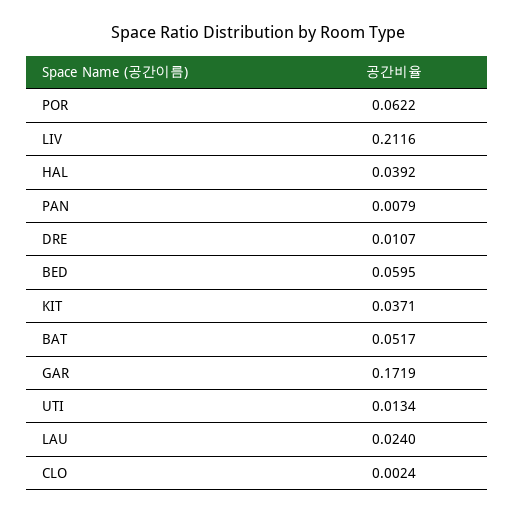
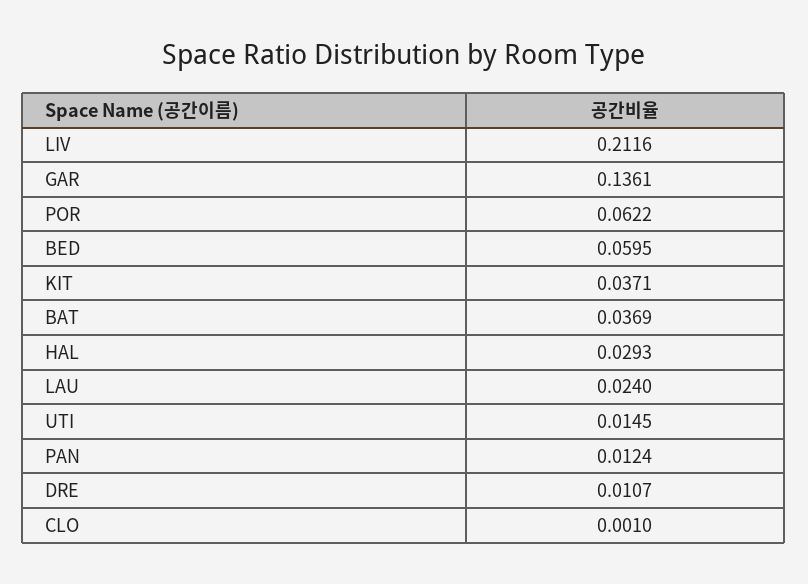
HAL: 0.0392 -> 0.0293
PAN: 0.0079 -> 0.0124
BAT: 0.0517 -> 0.0369
GAR: 0.1719 -> 0.1361
UTI: 0.0134 -> 0.0145
CLO: 0.0024 -> 0.001

